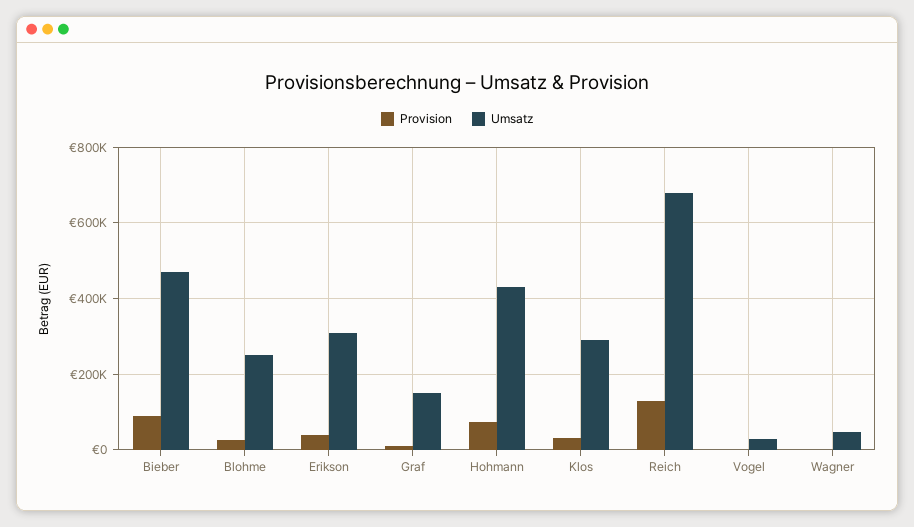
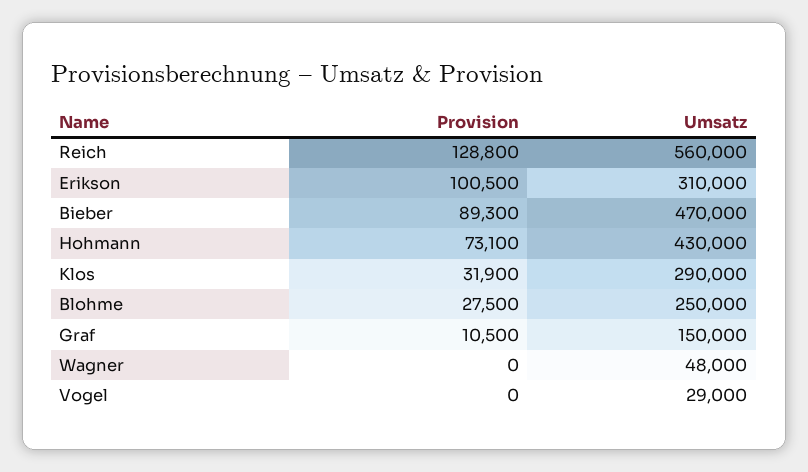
Provision, Erikson: 40000 -> 100500
Umsatz, Reich: 680000 -> 560000

